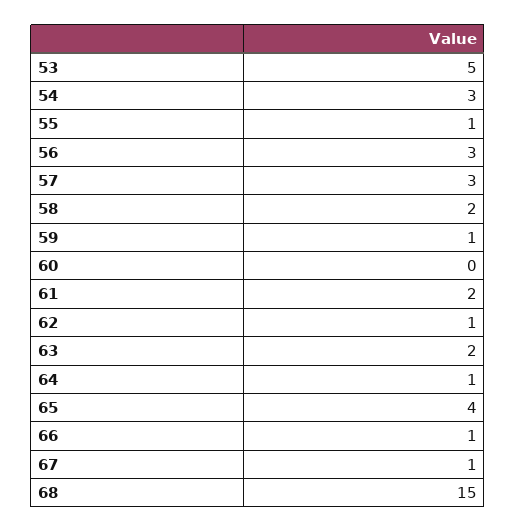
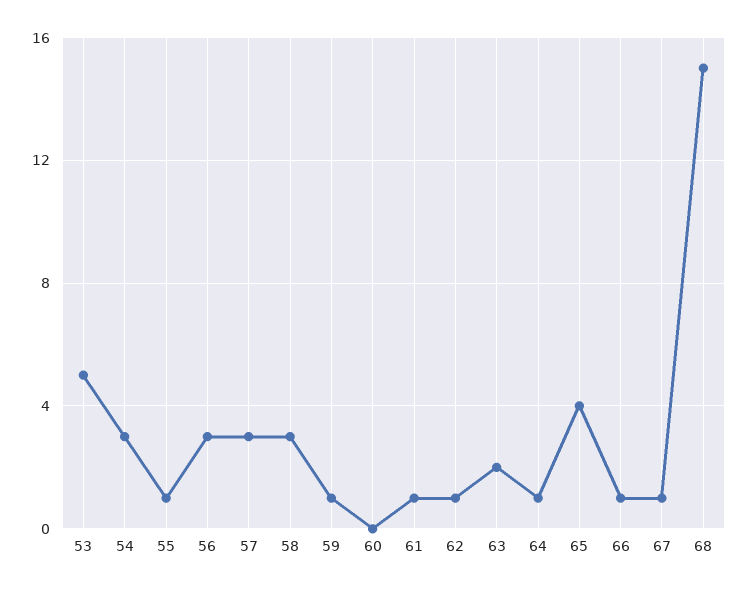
58: 2 -> 3
61: 2 -> 1

